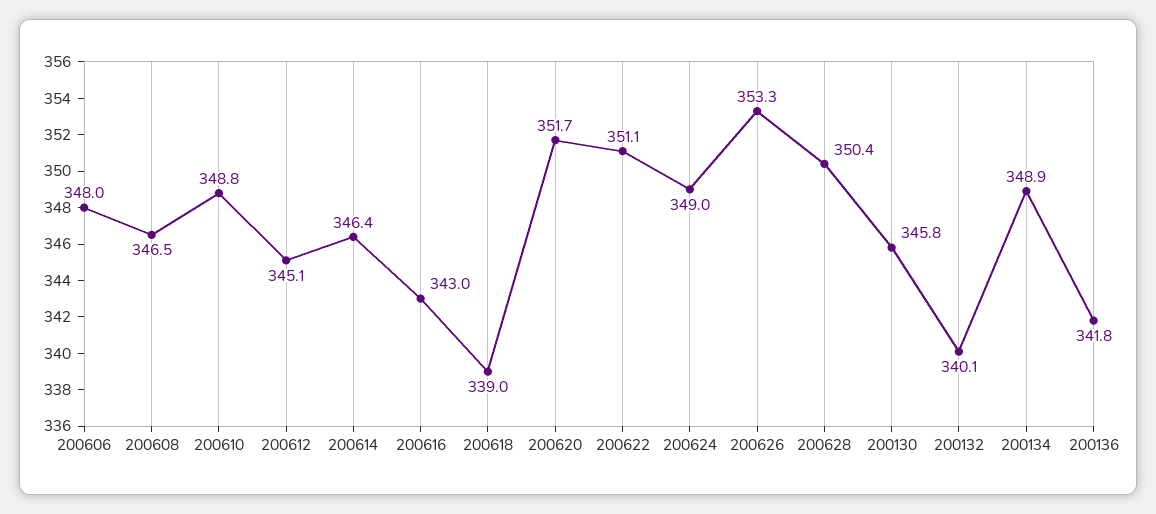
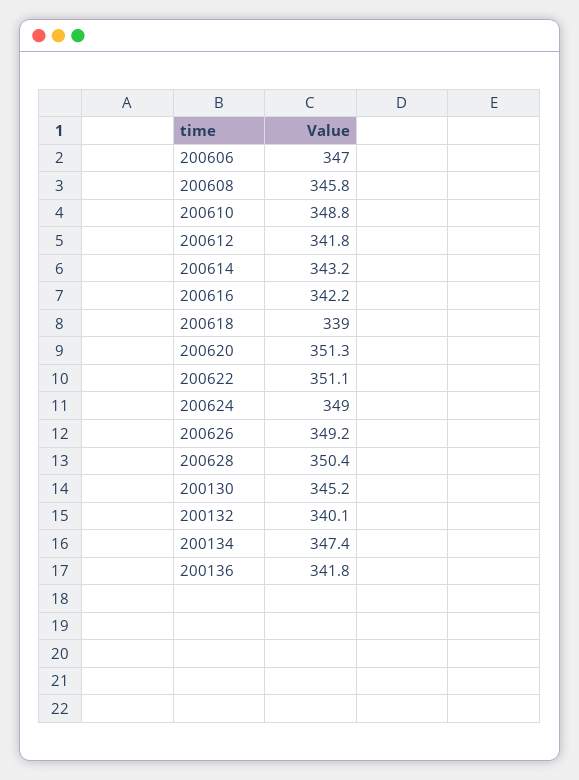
200606: 348 -> 347
200608: 346.5 -> 345.8
200612: 345.1 -> 341.8
200614: 346.4 -> 343.2
200616: 343 -> 342.2
200620: 351.7 -> 351.3
200626: 353.3 -> 349.2
200130: 345.8 -> 345.2
200134: 348.9 -> 347.4

